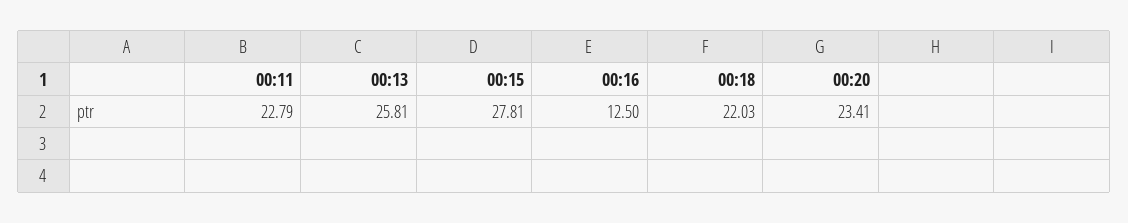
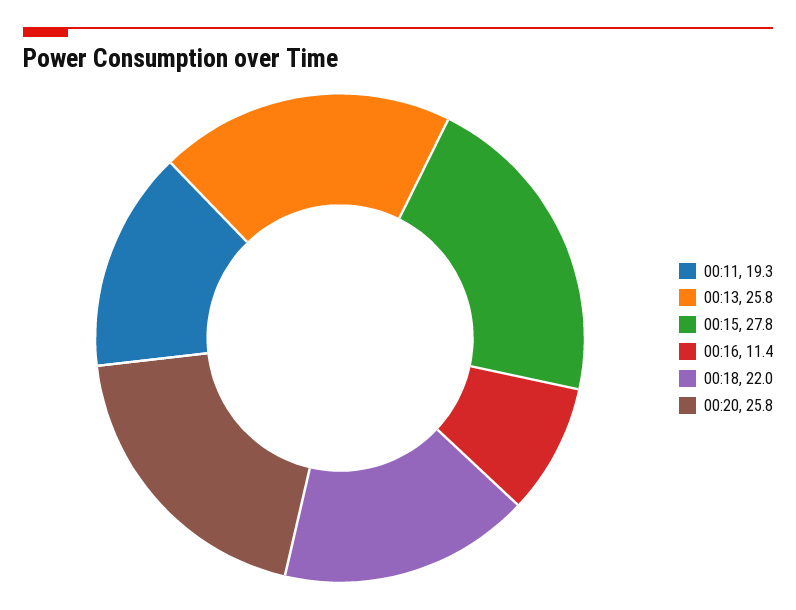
00:11: 22.79 -> 19.3
00:16: 12.5 -> 11.4
00:20: 23.41 -> 25.8

